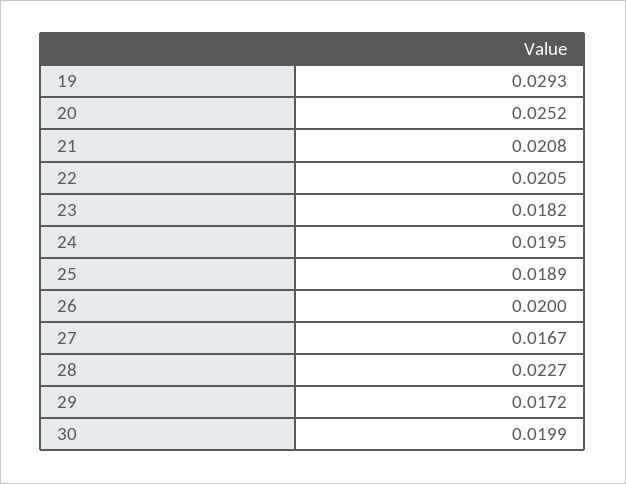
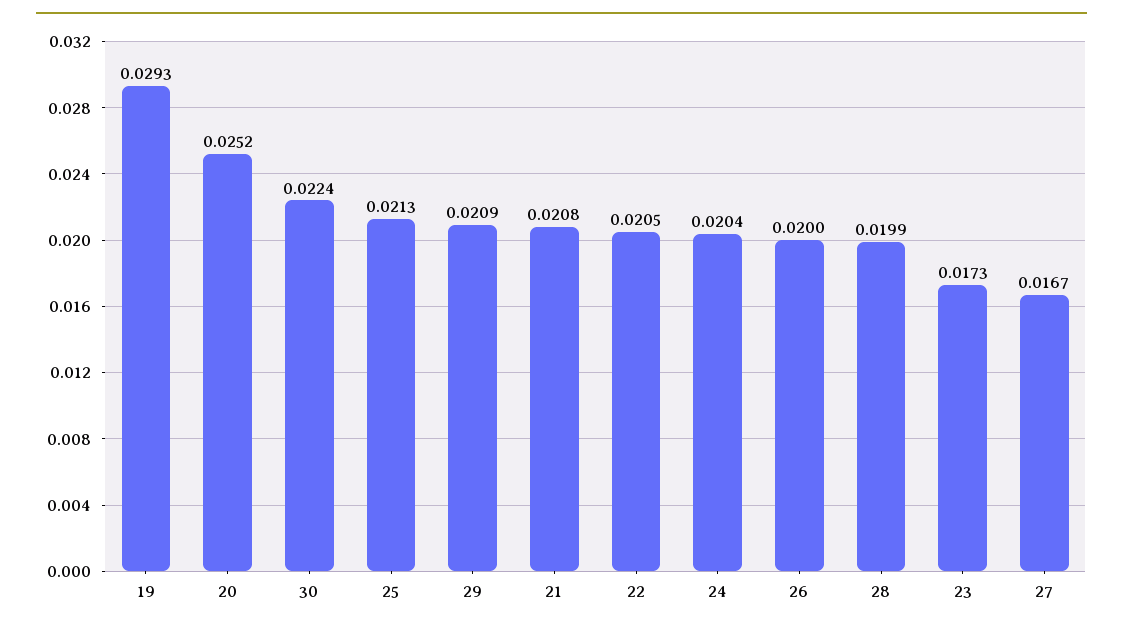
23: 0.0182 -> 0.0173
24: 0.0195 -> 0.0204
25: 0.0189 -> 0.0213
28: 0.0227 -> 0.0199
29: 0.0172 -> 0.0209
30: 0.0199 -> 0.0224

